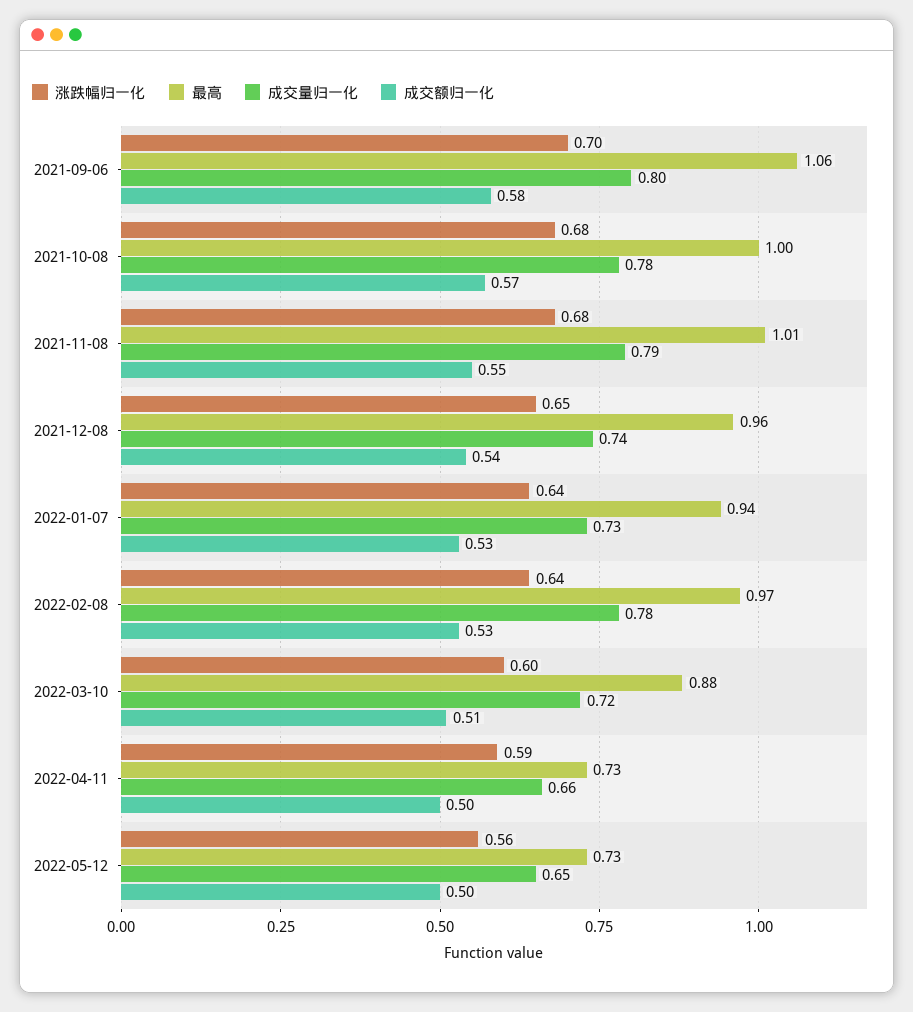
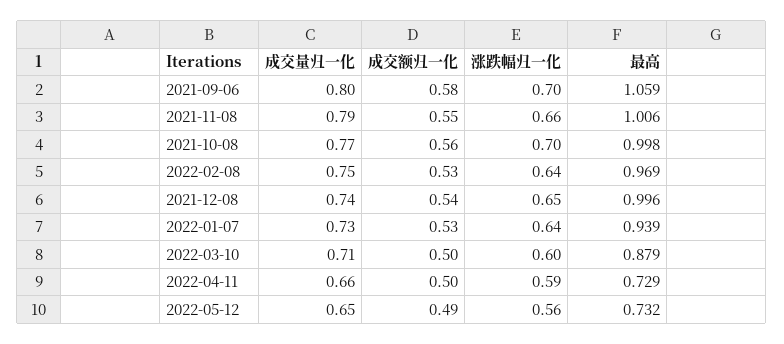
涨跌幅归一化, 2021-10-08: 0.68 -> 0.7
成交量归一化, 2021-10-08: 0.78 -> 0.77
成交额归一化, 2021-10-08: 0.57 -> 0.56
涨跌幅归一化, 2021-11-08: 0.68 -> 0.66
最高, 2021-12-08: 0.96 -> 0.996
成交量归一化, 2022-02-08: 0.78 -> 0.75
成交量归一化, 2022-03-10: 0.72 -> 0.71
成交额归一化, 2022-03-10: 0.51 -> 0.5
成交额归一化, 2022-05-12: 0.5 -> 0.49

